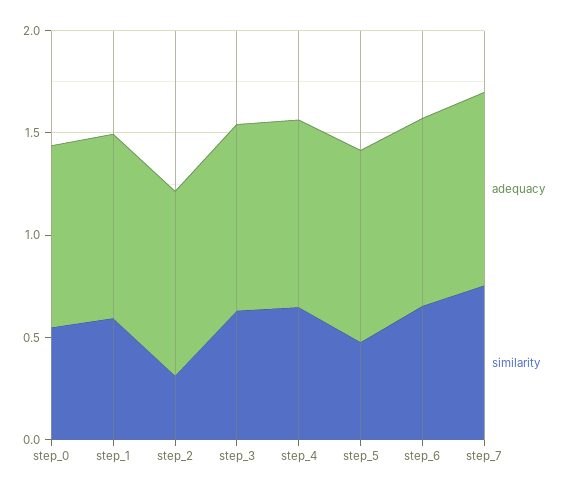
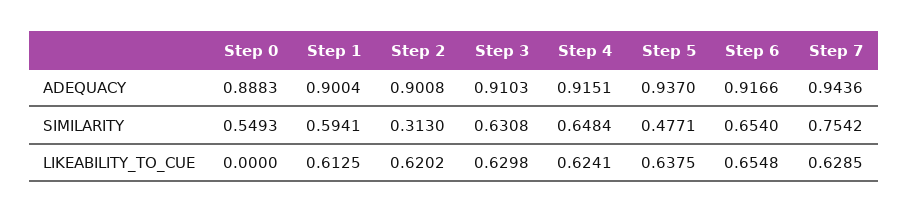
LIKEABILITY_TO_CUE, step_0: none -> 0
LIKEABILITY_TO_CUE, step_1: none -> 0.6125
LIKEABILITY_TO_CUE, step_2: none -> 0.6202
LIKEABILITY_TO_CUE, step_3: none -> 0.6298
LIKEABILITY_TO_CUE, step_4: none -> 0.6241
LIKEABILITY_TO_CUE, step_5: none -> 0.6375
LIKEABILITY_TO_CUE, step_6: none -> 0.6548
LIKEABILITY_TO_CUE, step_7: none -> 0.6285

